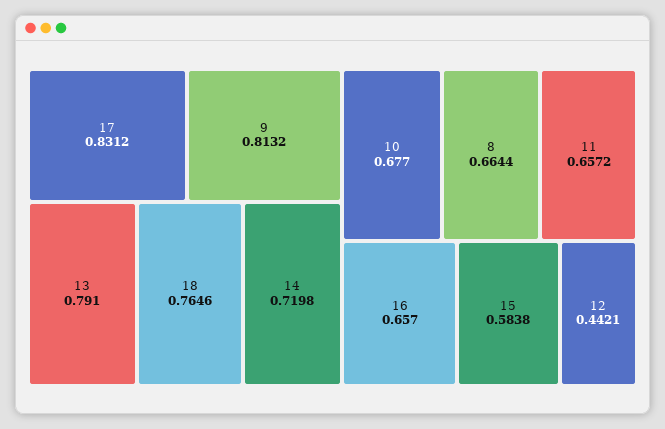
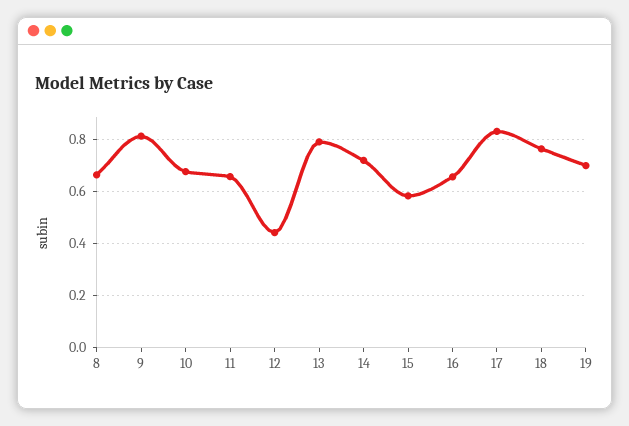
19: none -> 0.7

